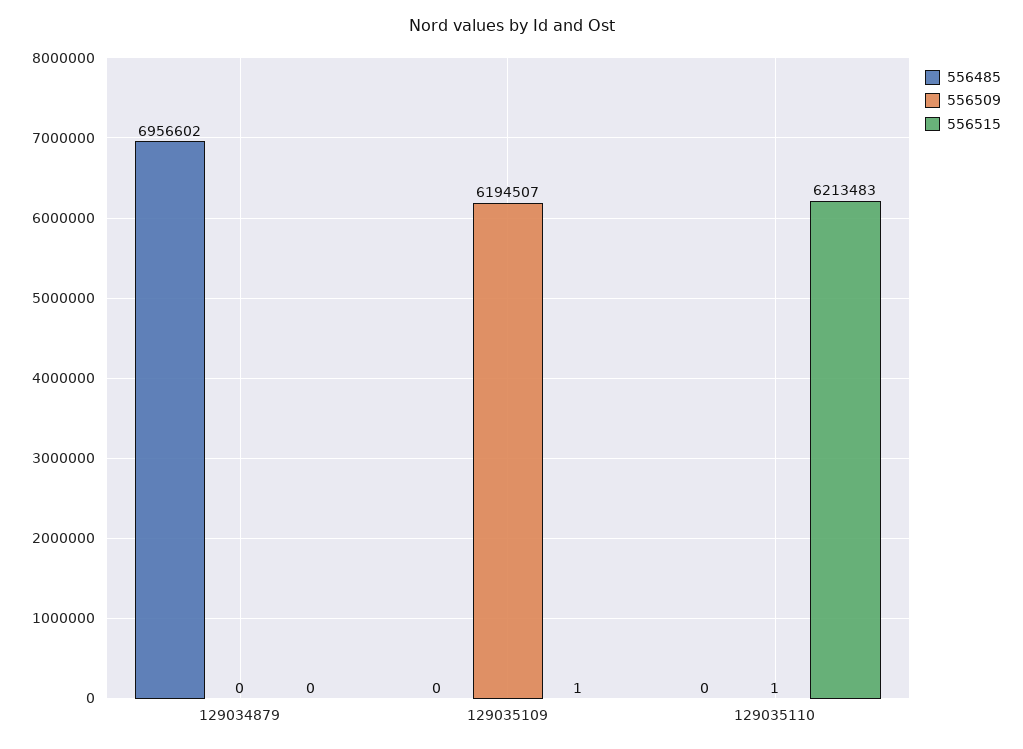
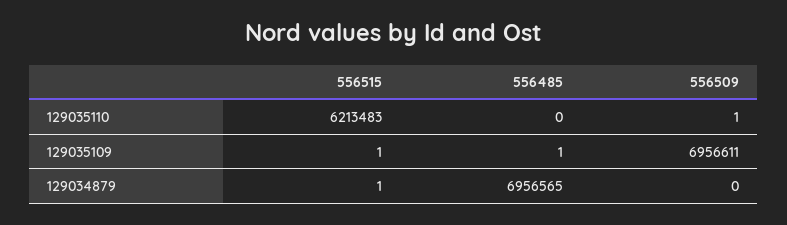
556485, 129034879: 6956602 -> 6956565
556515, 129034879: 0 -> 1
556485, 129035109: 0 -> 1
556509, 129035109: 6194507 -> 6956611

